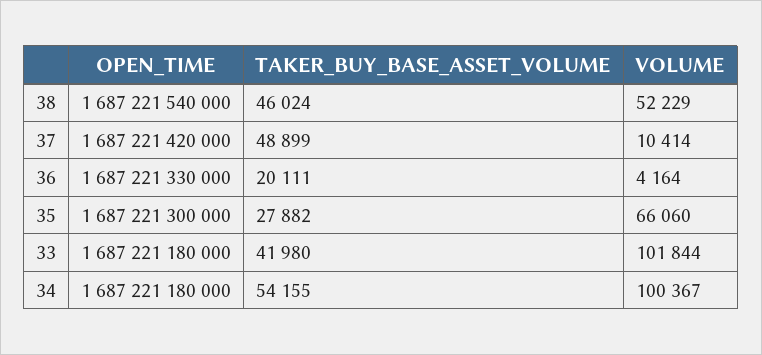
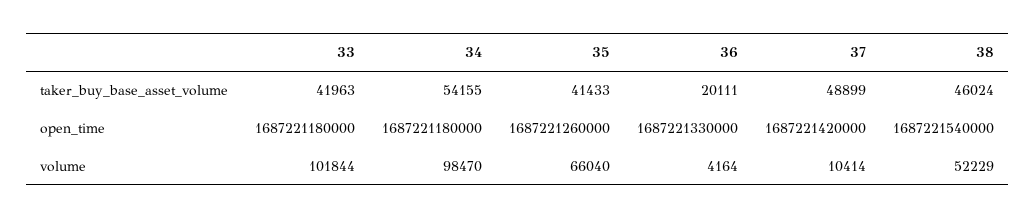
OPEN_TIME, 35: 1687221300000 -> 1687221260000
TAKER_BUY_BASE_ASSET_VOLUME, 35: 27882 -> 41433
VOLUME, 35: 66060 -> 66040
TAKER_BUY_BASE_ASSET_VOLUME, 33: 41980 -> 41963
VOLUME, 34: 100367 -> 98470

